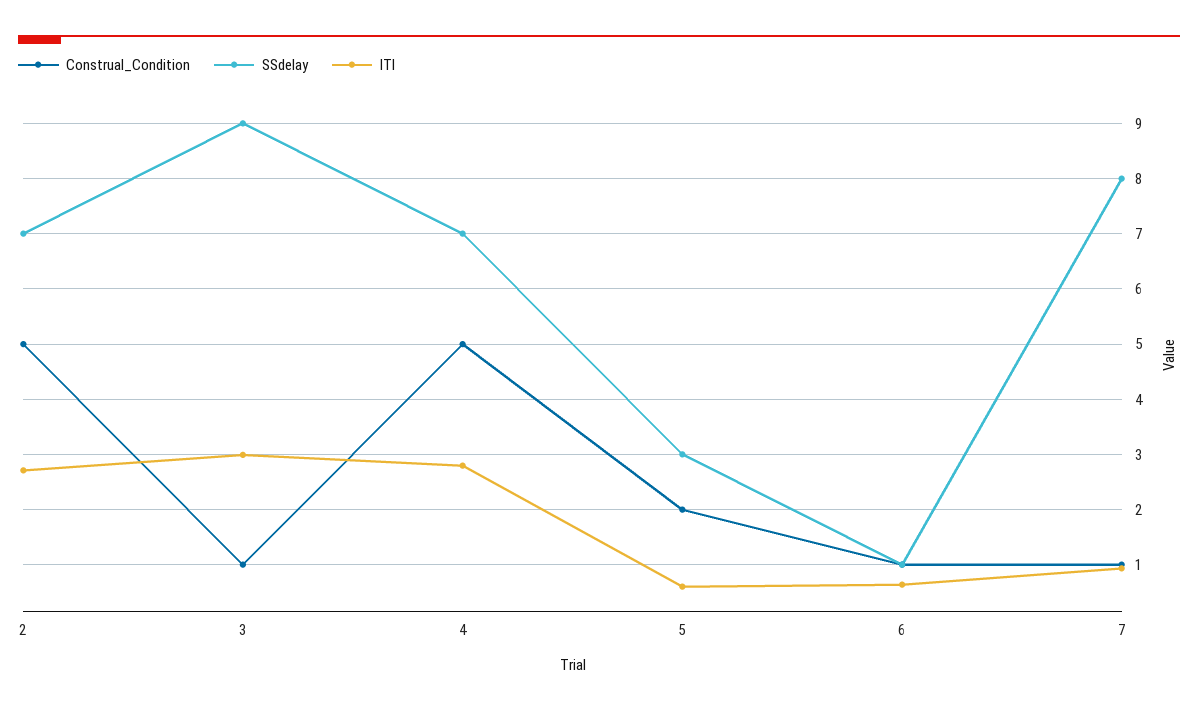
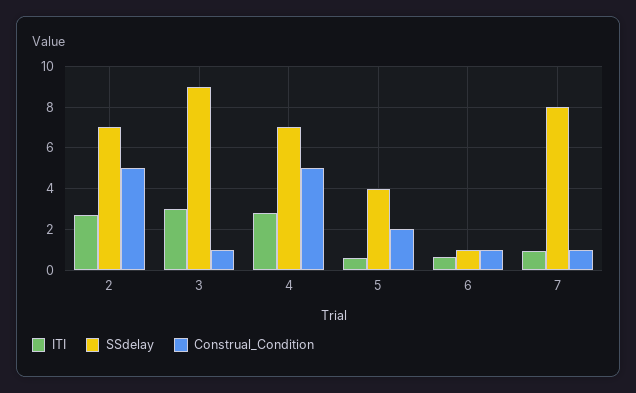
SSdelay, 5: 3 -> 4

